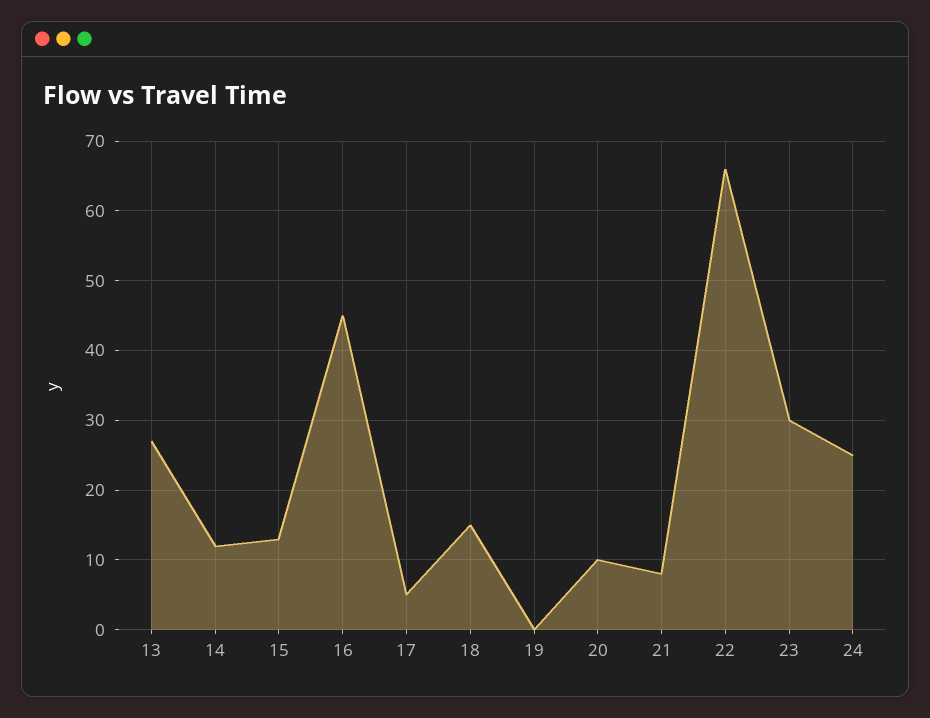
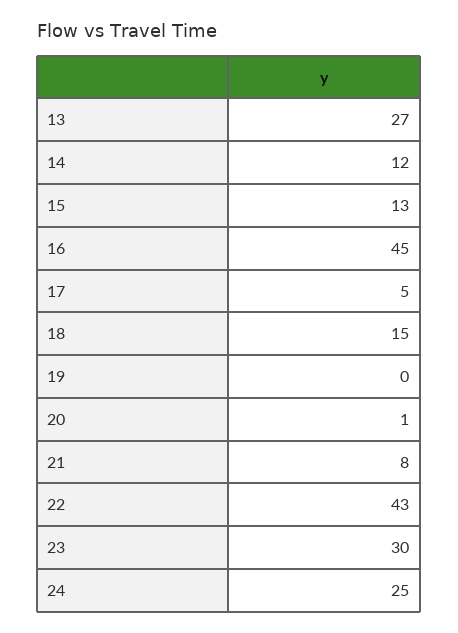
20: 10 -> 1
22: 66 -> 43

